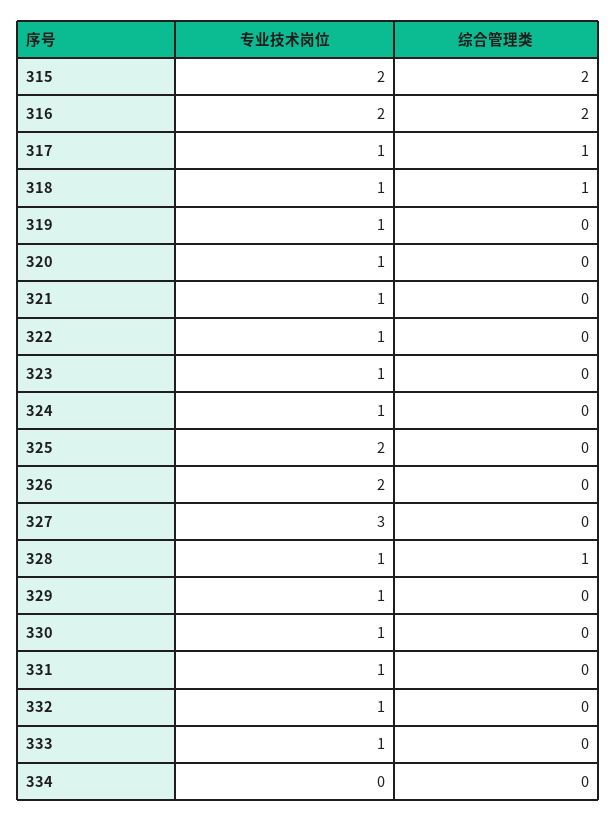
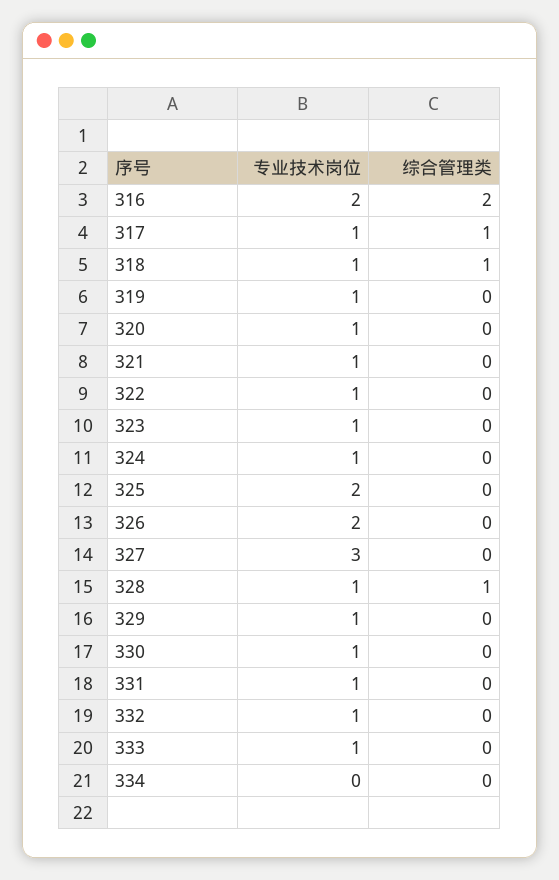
专业技术岗位, 315: 2 -> none
综合管理类, 315: 2 -> none

